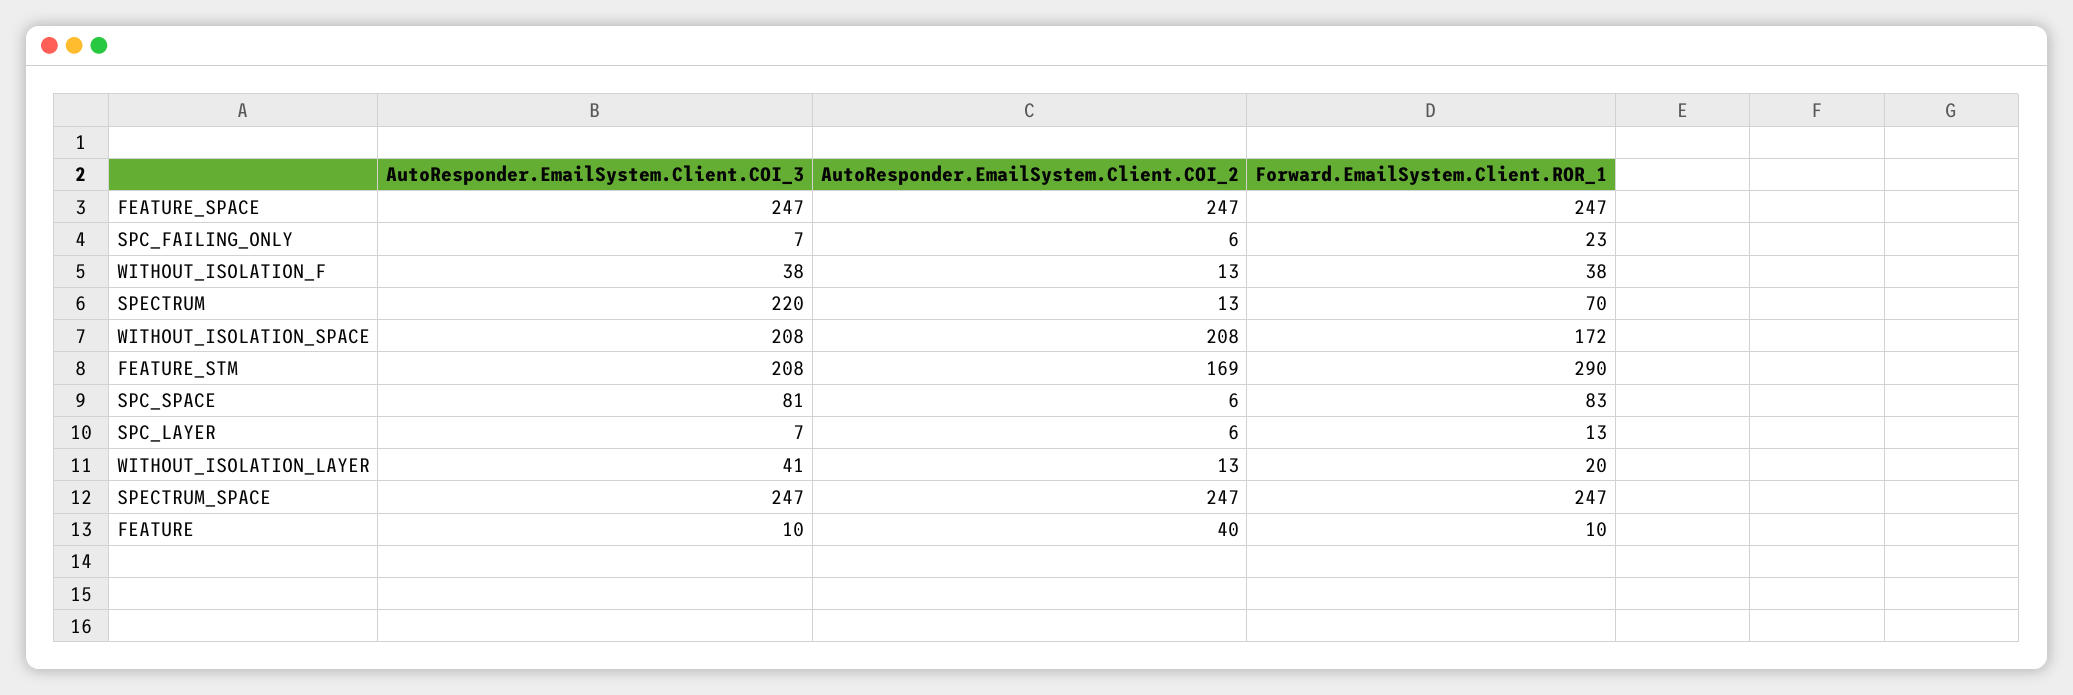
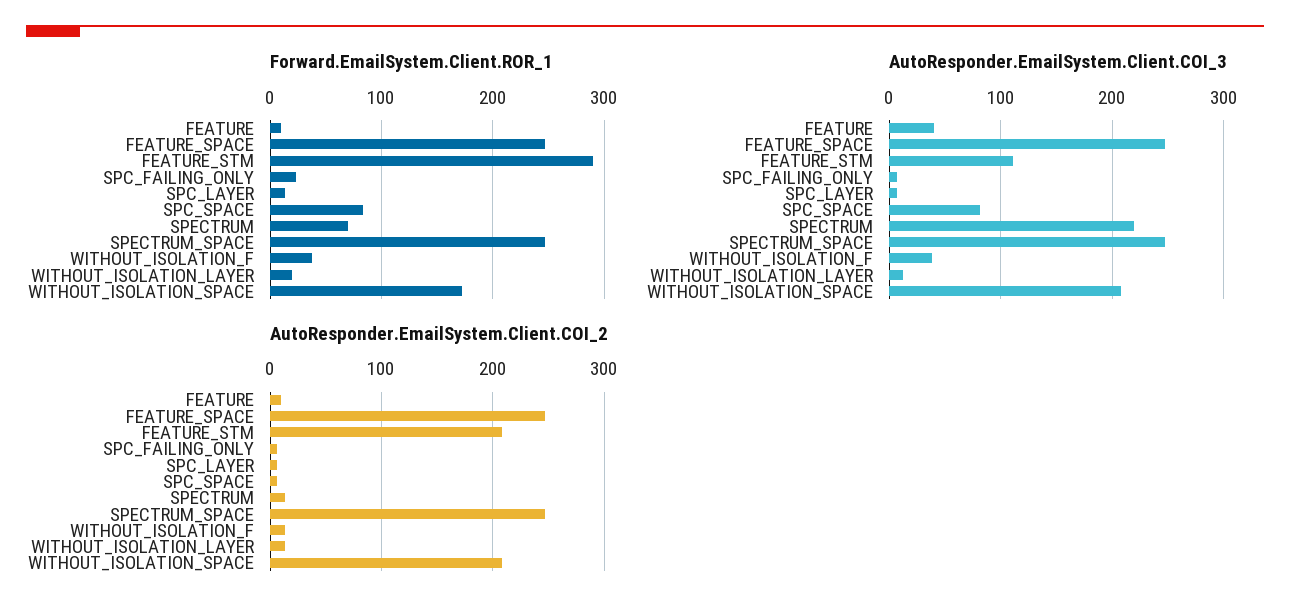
AutoResponder.EmailSystem.Client.COI_3, FEATURE_STM: 208 -> 110
AutoResponder.EmailSystem.Client.COI_2, FEATURE_STM: 169 -> 210
AutoResponder.EmailSystem.Client.COI_3, WITHOUT_ISOLATION_LAYER: 41 -> 10
AutoResponder.EmailSystem.Client.COI_3, FEATURE: 10 -> 40
AutoResponder.EmailSystem.Client.COI_2, FEATURE: 40 -> 10

